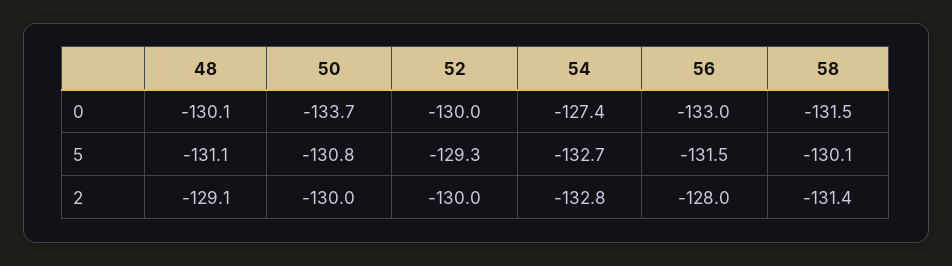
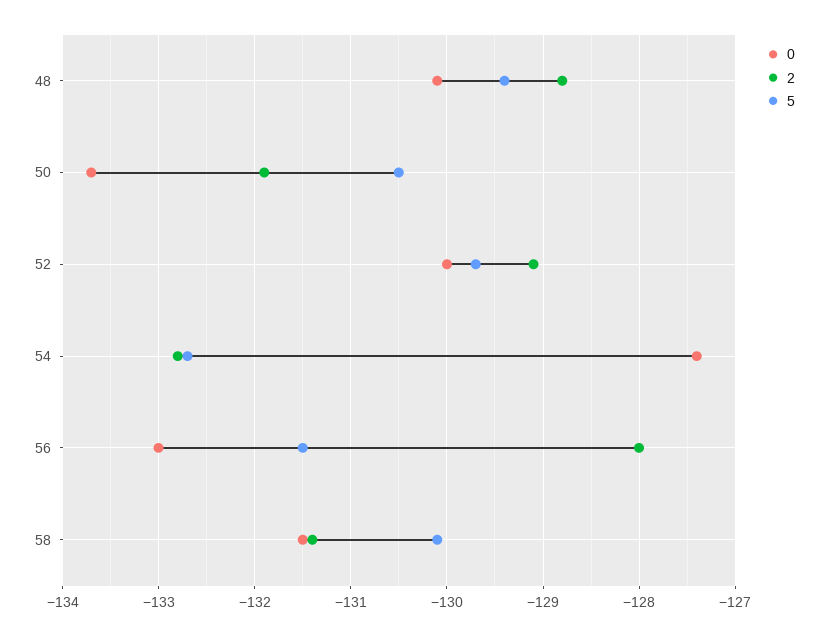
5, 48: -131.1 -> -129.4
5, 50: -130.8 -> -130.5
5, 52: -129.3 -> -129.7
2, 48: -129.1 -> -128.8
2, 50: -130 -> -131.9
2, 52: -130 -> -129.1

